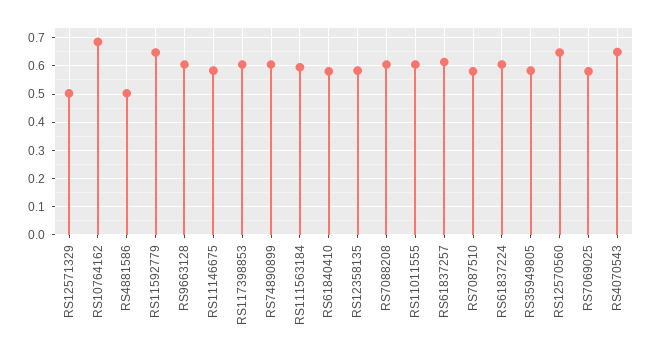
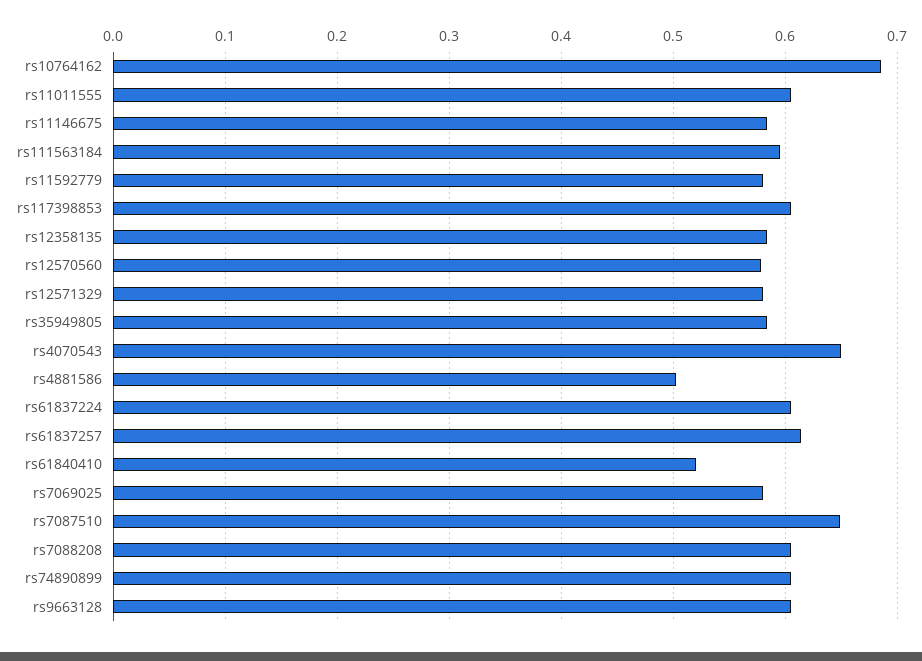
RS12571329: 0.5 -> 0.58
RS11592779: 0.65 -> 0.58
RS61840410: 0.575 -> 0.52
RS7087510: 0.575 -> 0.65
RS12570560: 0.65 -> 0.58

